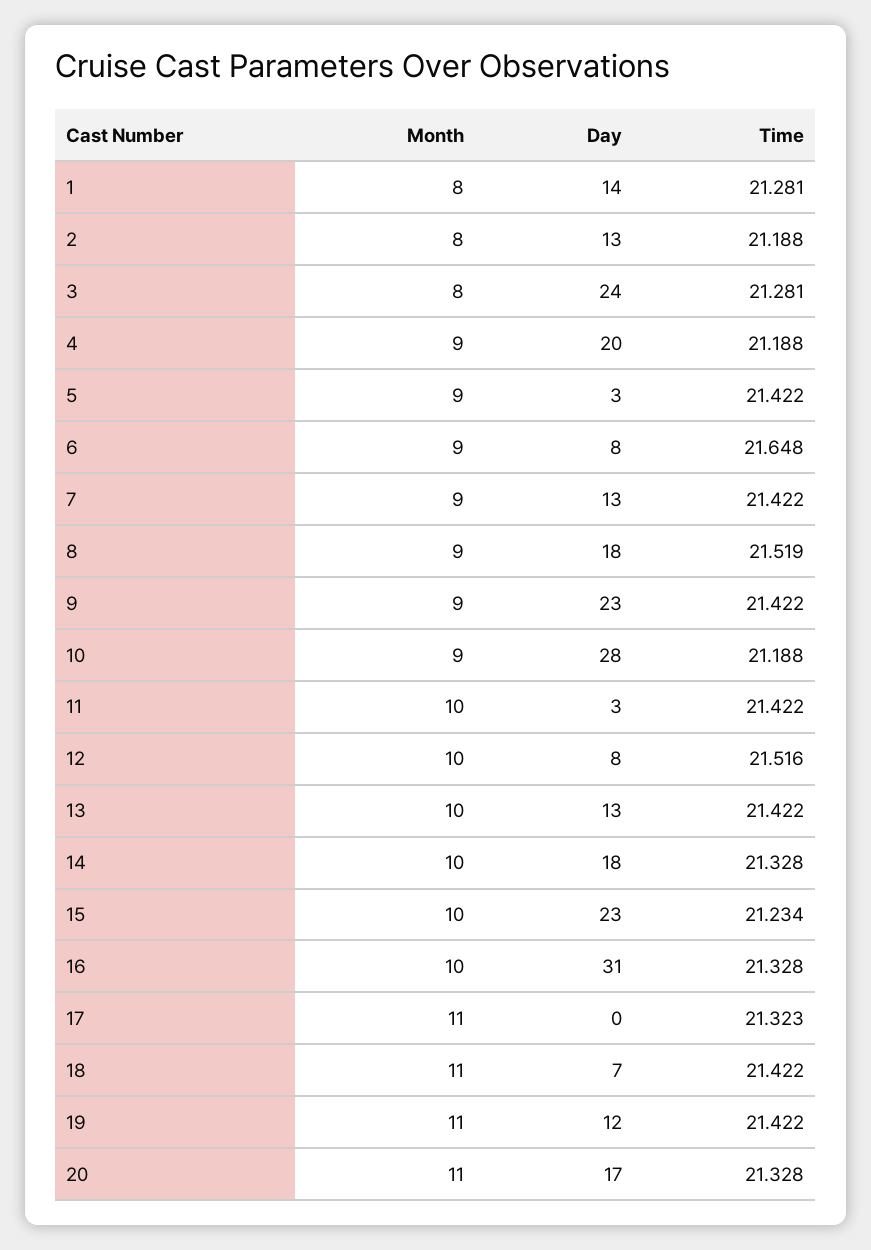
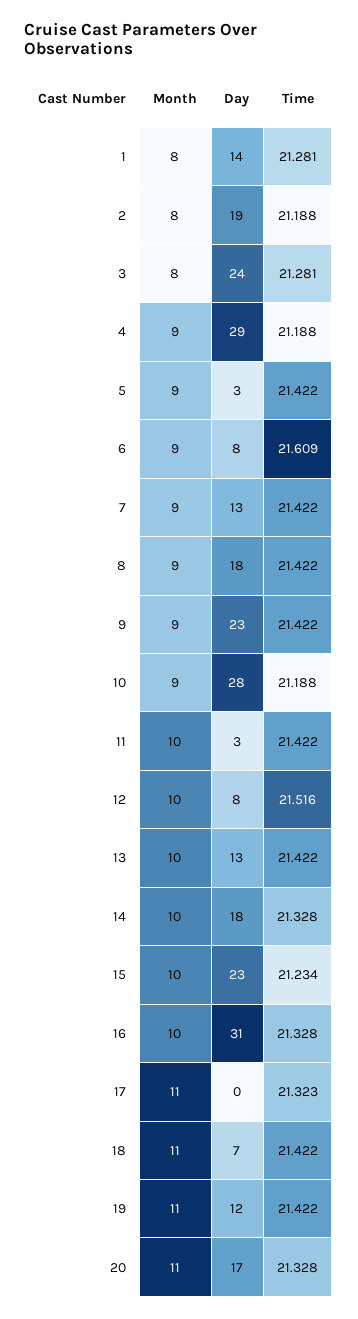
Day, 2: 13 -> 19
Day, 4: 20 -> 29
Time, 6: 21.648 -> 21.609
Time, 8: 21.519 -> 21.422

